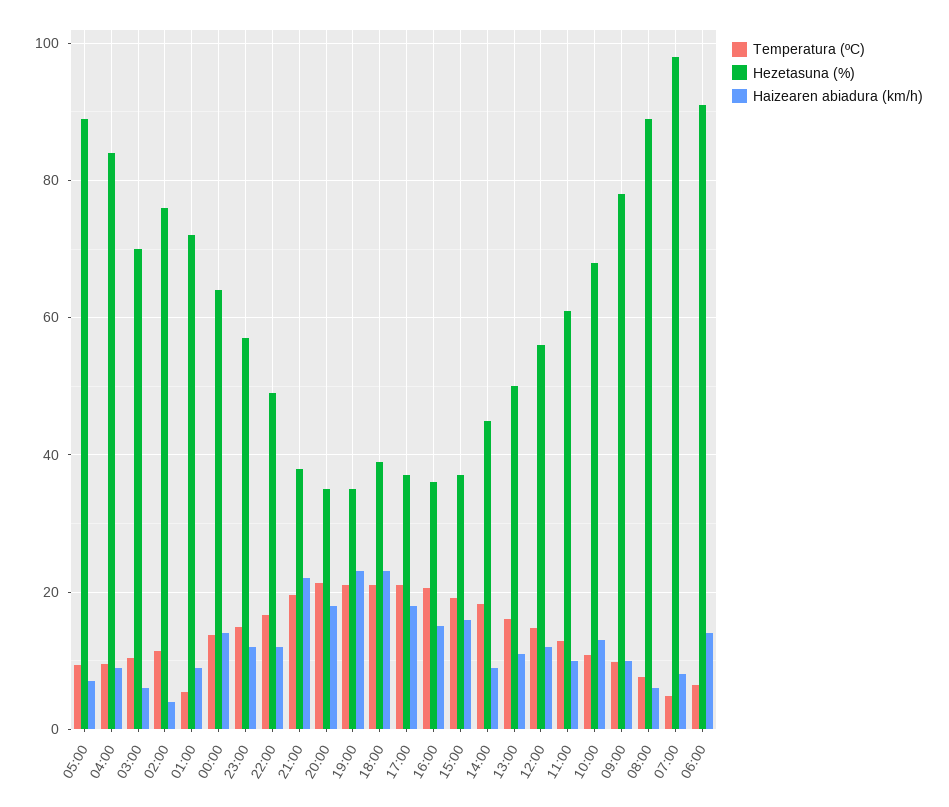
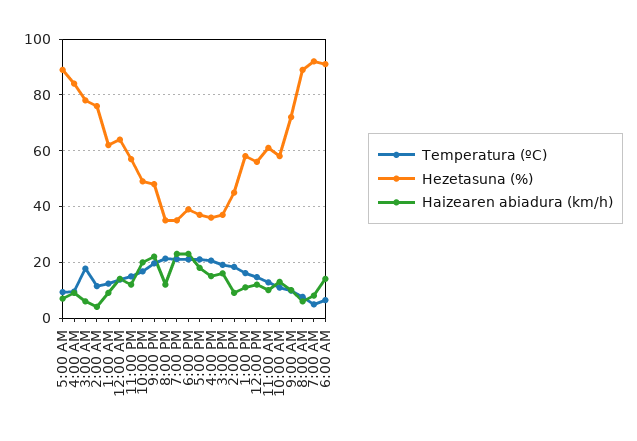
Temperatura (ºC), 03:00: 10 -> 17.5
Hezetasuna (%), 03:00: 70 -> 77.5
Temperatura (ºC), 01:00: 6 -> 12.5
Hezetasuna (%), 01:00: 72 -> 62.5
Haizearen abiadura (km/h), 22:00: 12 -> 20
Hezetasuna (%), 21:00: 38 -> 47.5
Haizearen abiadura (km/h), 20:00: 18 -> 12.5
Hezetasuna (%), 13:00: 50 -> 57.5
Hezetasuna (%), 10:00: 68 -> 57.5
Hezetasuna (%), 09:00: 78 -> 72.5
Hezetasuna (%), 07:00: 98 -> 92.5

